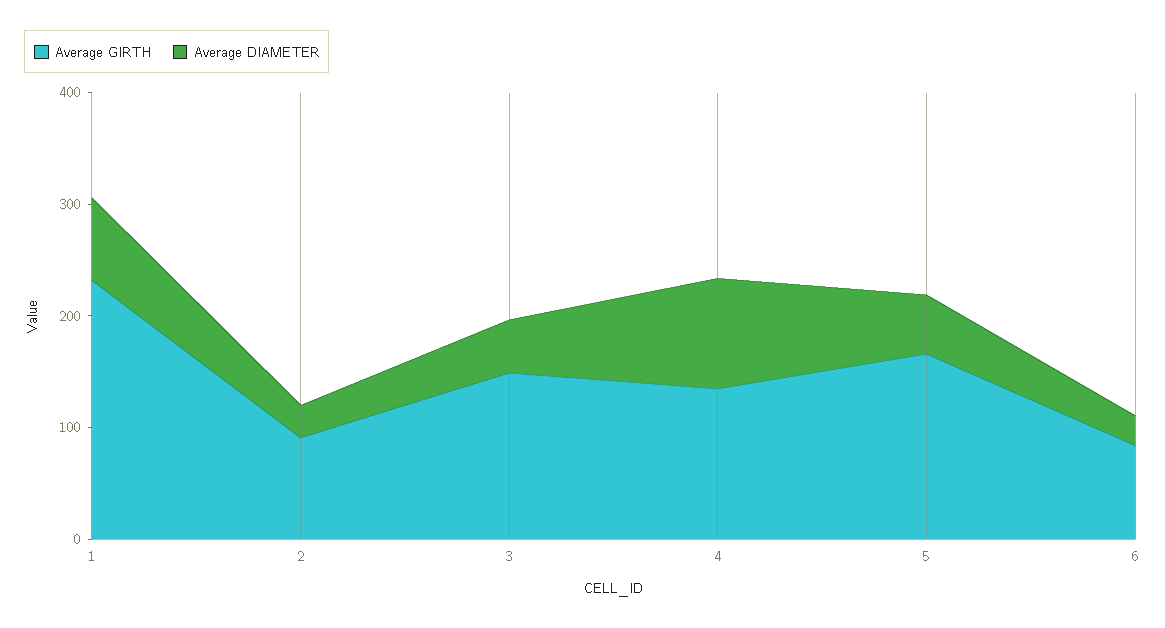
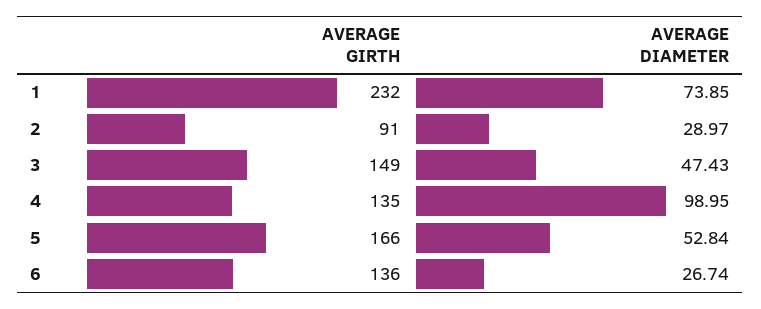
Average GIRTH, 6: 80 -> 136

